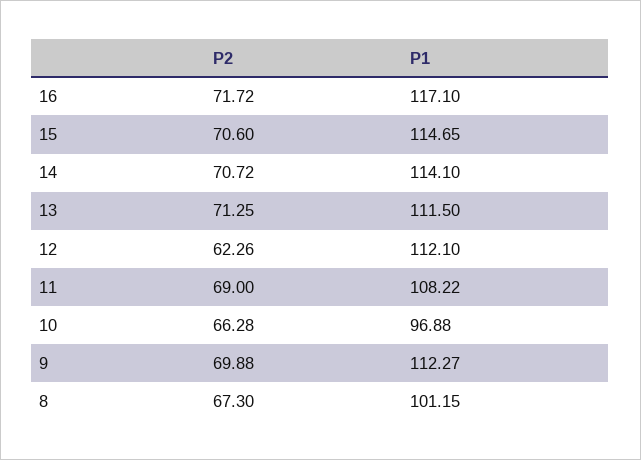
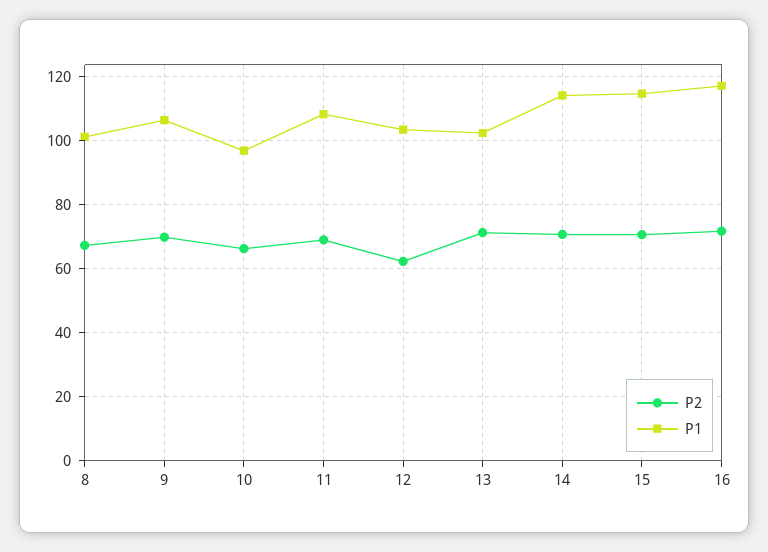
P1, 13: 111.5 -> 102
P1, 12: 112.1 -> 104
P1, 9: 112.27 -> 106

